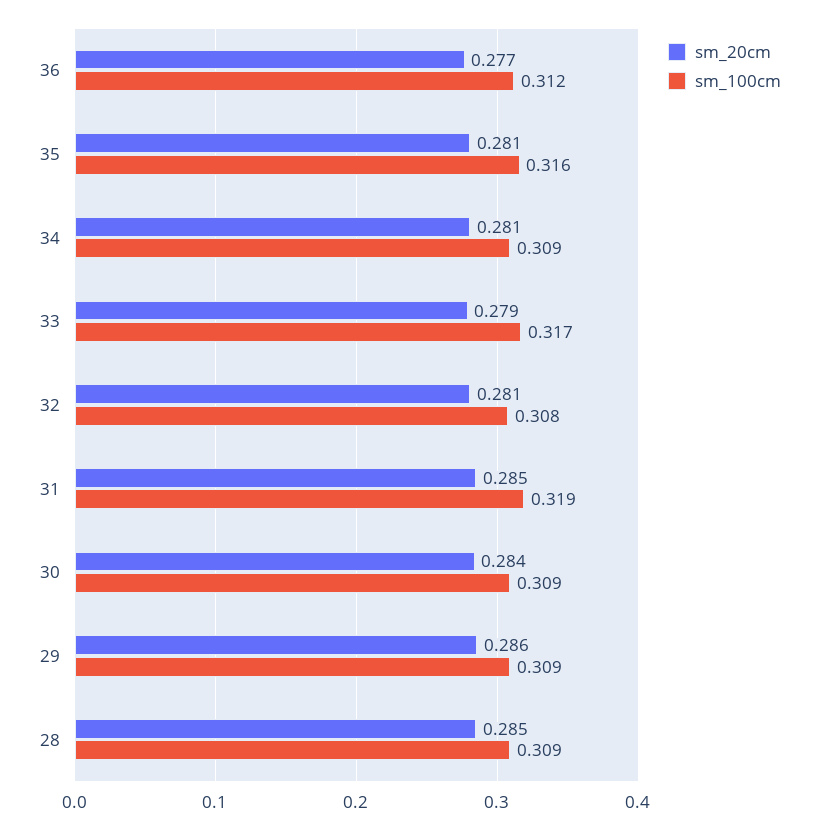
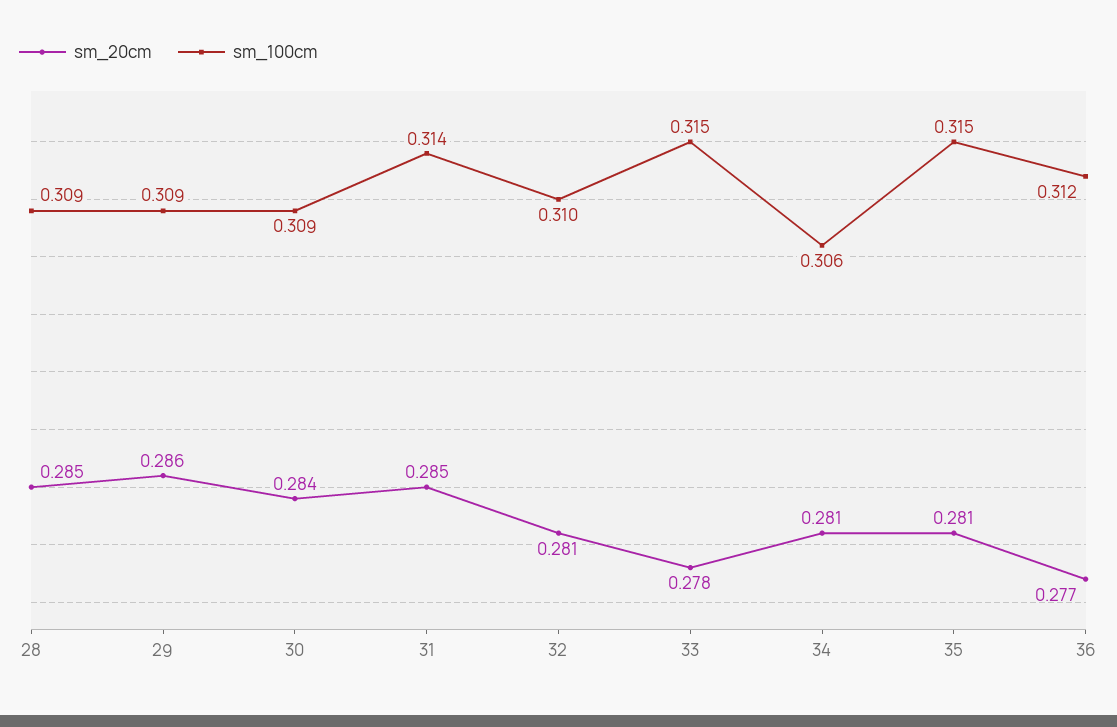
sm_100cm, 35: 0.316 -> 0.315
sm_100cm, 34: 0.309 -> 0.306
sm_20cm, 33: 0.279 -> 0.278
sm_100cm, 33: 0.317 -> 0.315
sm_100cm, 32: 0.308 -> 0.31
sm_100cm, 31: 0.319 -> 0.314

